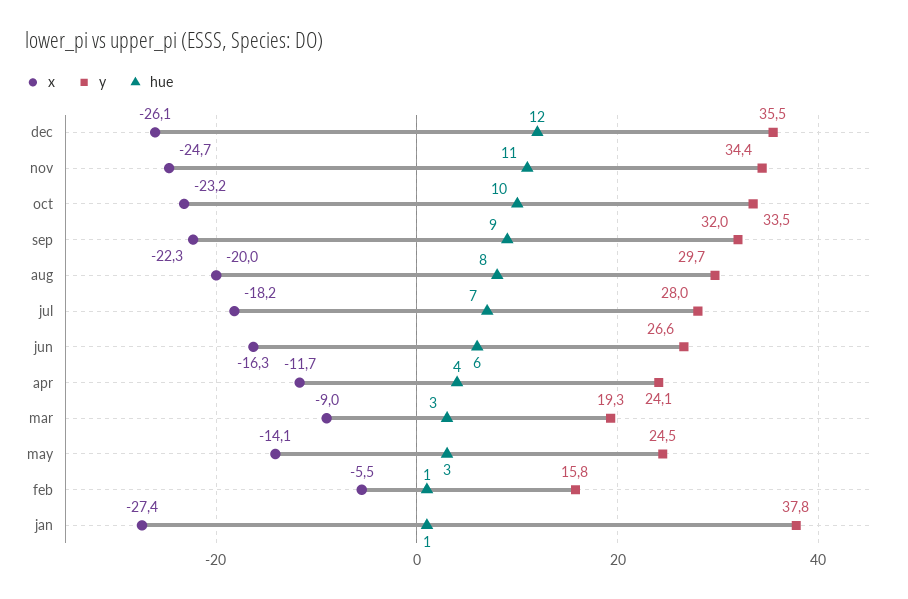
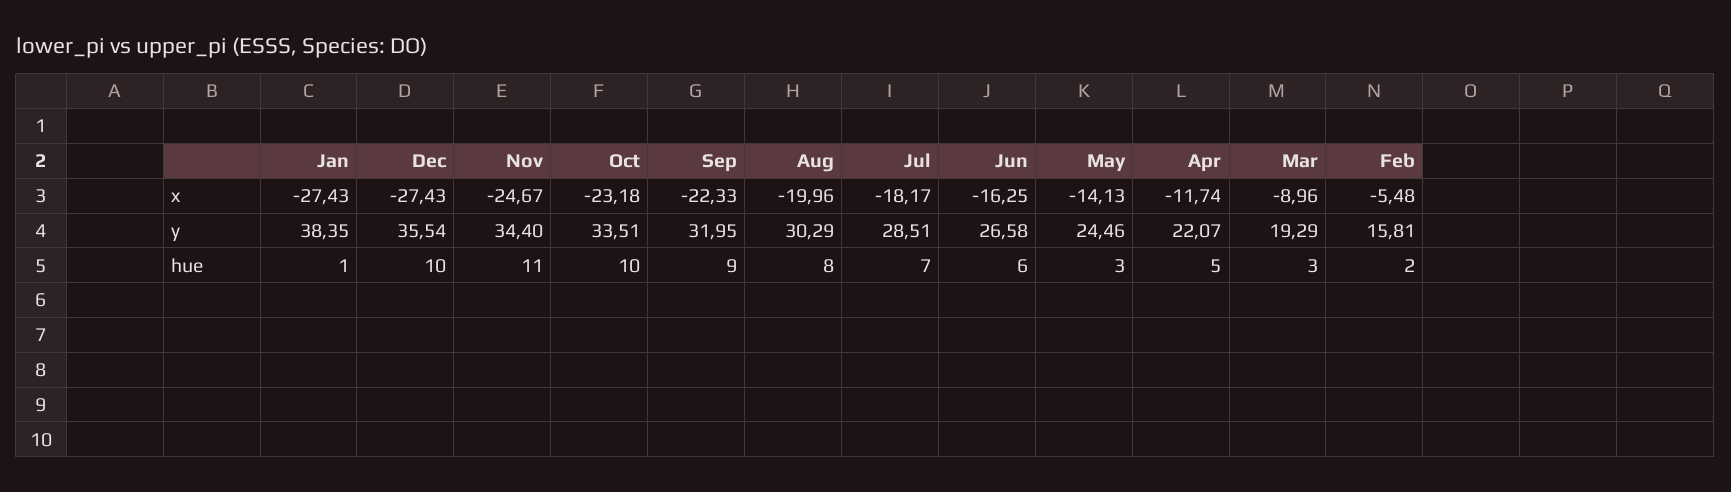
x, dec: -26.1 -> -27.43
hue, dec: 12 -> 10
y, aug: 29.7 -> 30.29
y, jul: 28 -> 28.51
y, apr: 24.1 -> 22.07
hue, apr: 4 -> 5
hue, feb: 1 -> 2
y, jan: 37.8 -> 38.35

